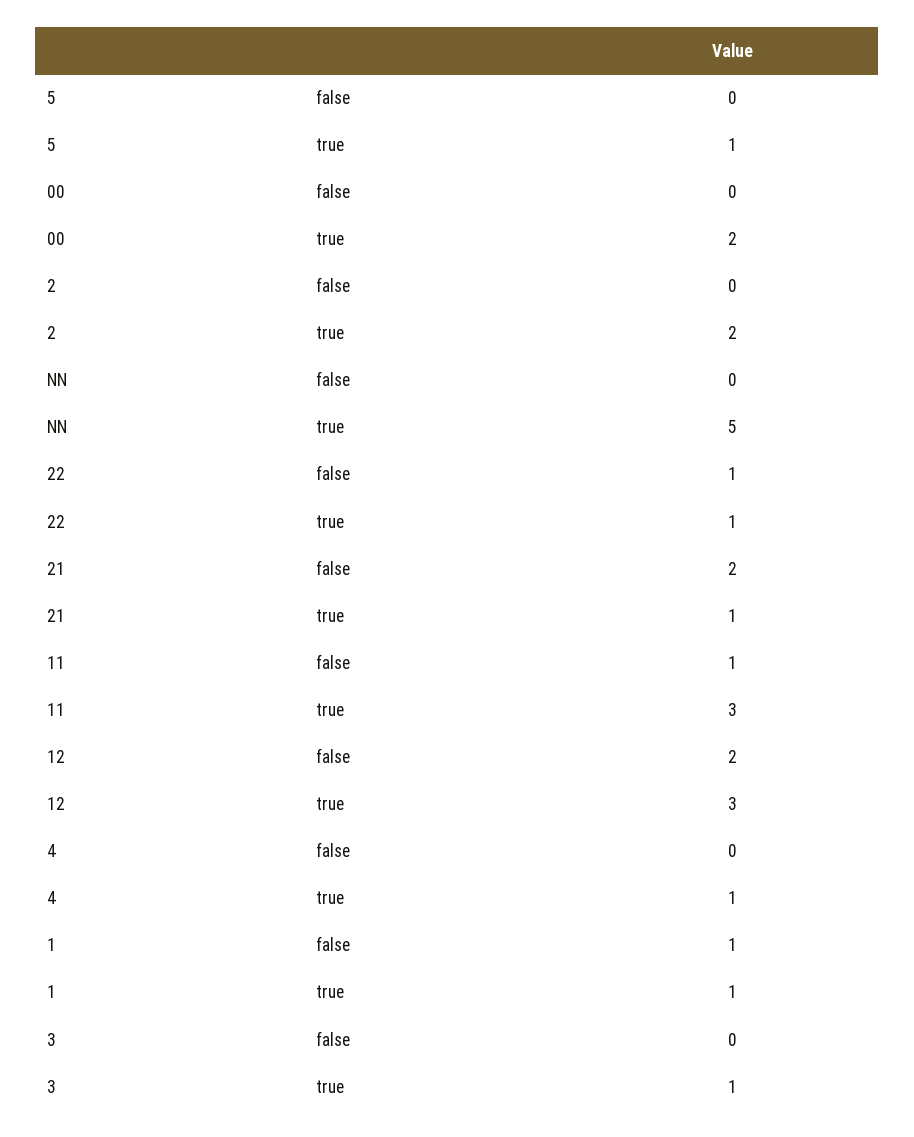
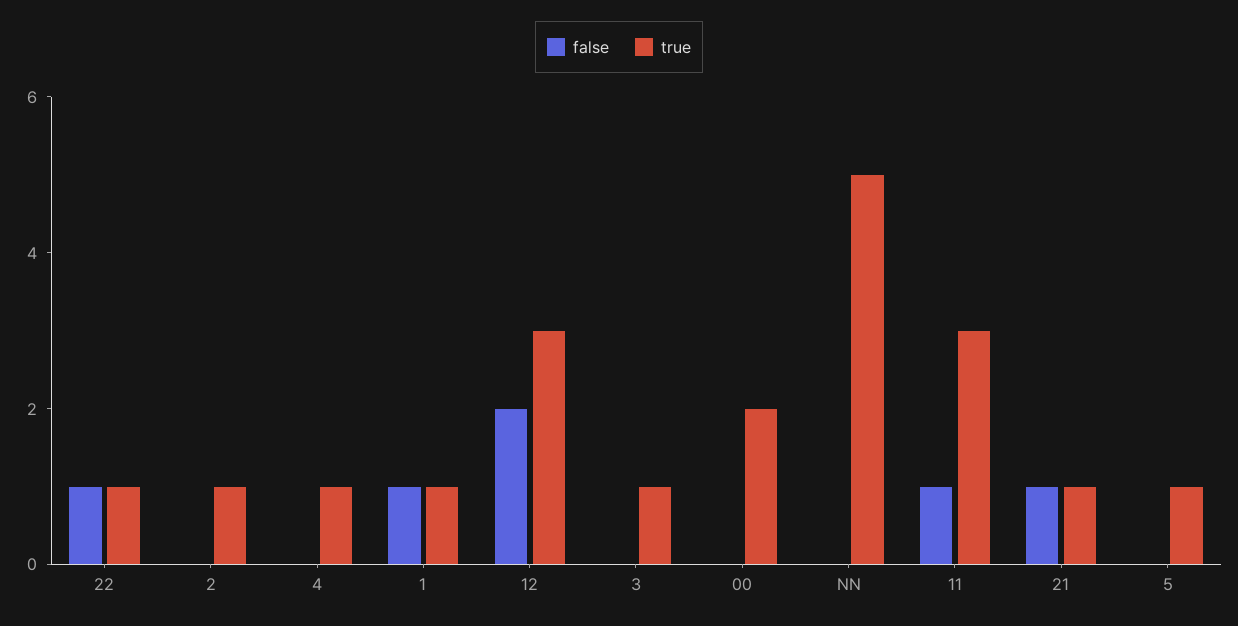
true, 2: 2 -> 1
false, 21: 2 -> 1

